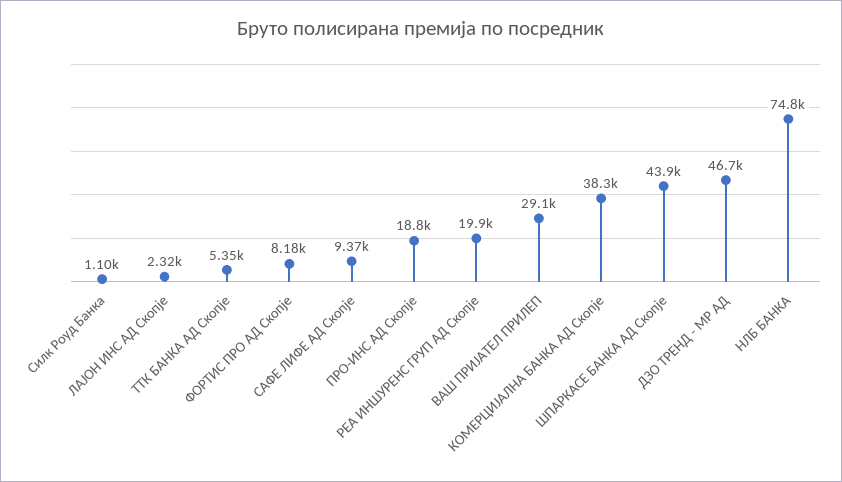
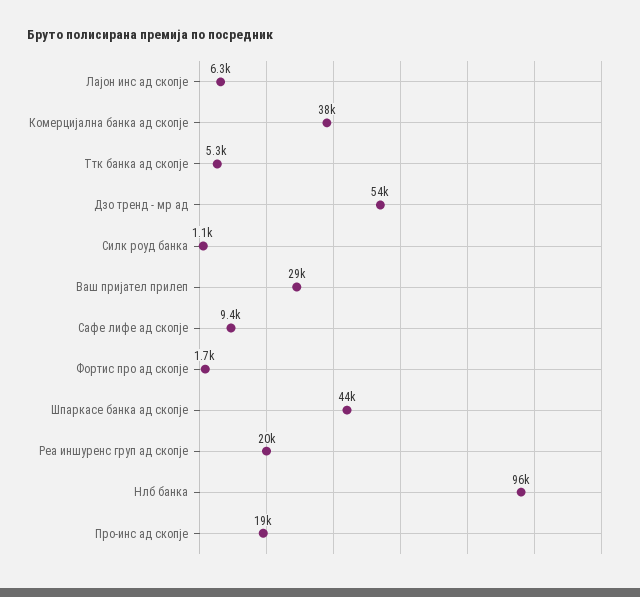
ЛАЈОН ИНС АД Скопје: 2320 -> 6300
ФОРТИС ПРО АД Скопје: 8180 -> 1700
ДЗО ТРЕНД - МР АД: 46700 -> 54000
НЛБ БАНКА: 74800 -> 96000

